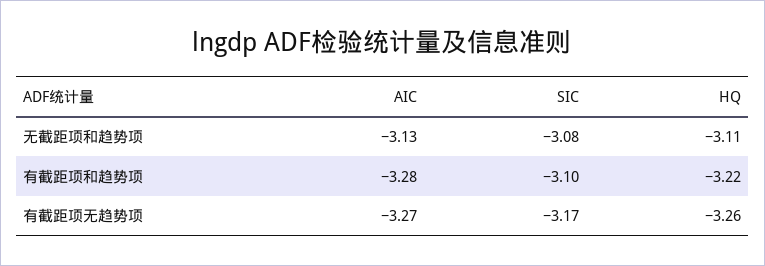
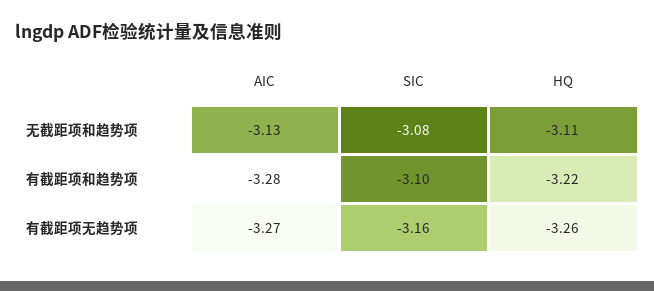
SIC, 有截距项无趋势项: -3.17 -> -3.16

